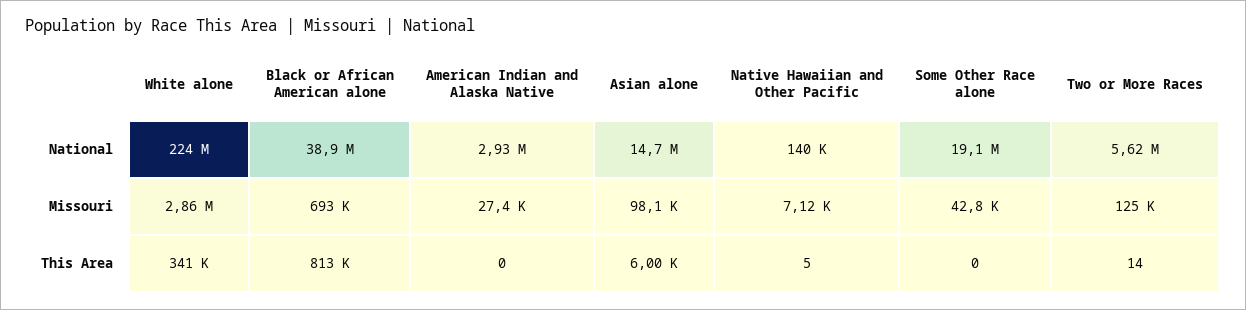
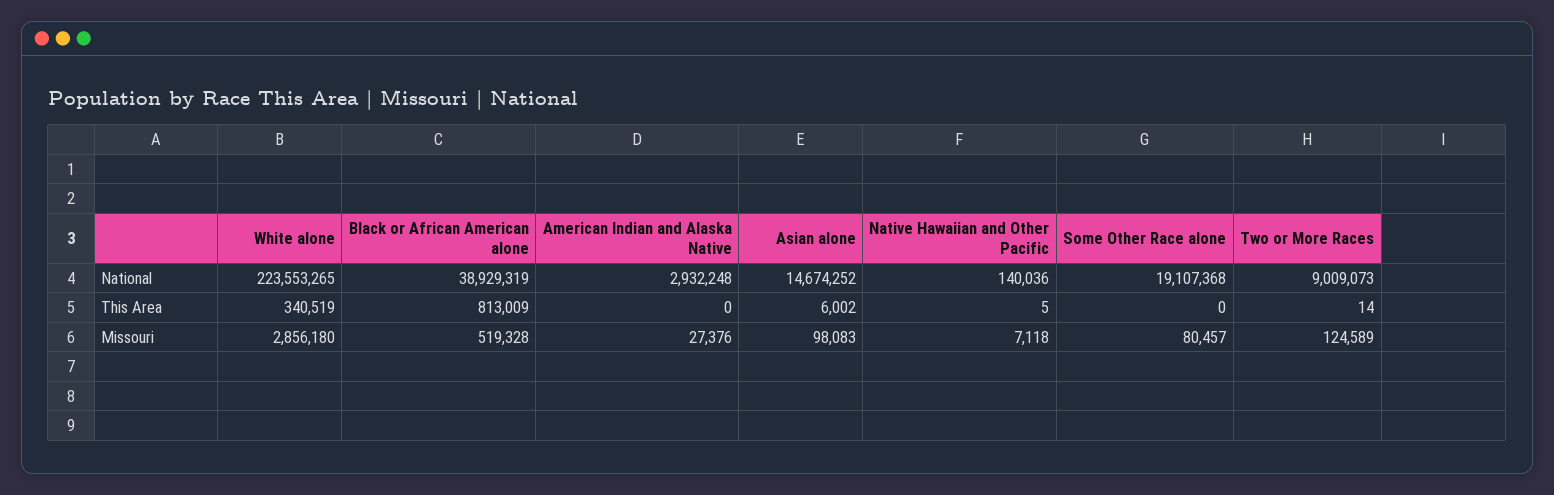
Two or More Races, National: 5620000 -> 9009073
Black or African American alone, Missouri: 693000 -> 519328
Some Other Race alone, Missouri: 42800 -> 80457

